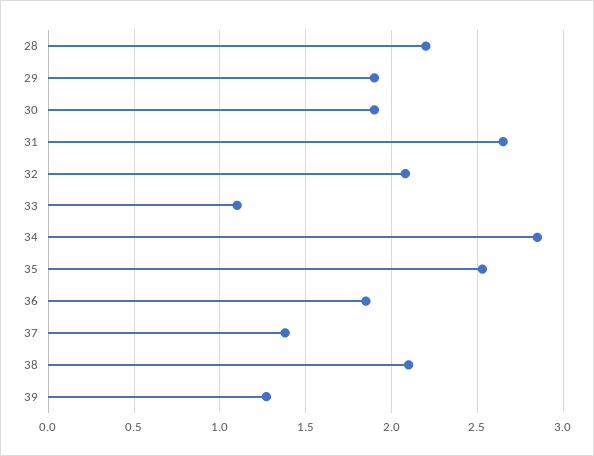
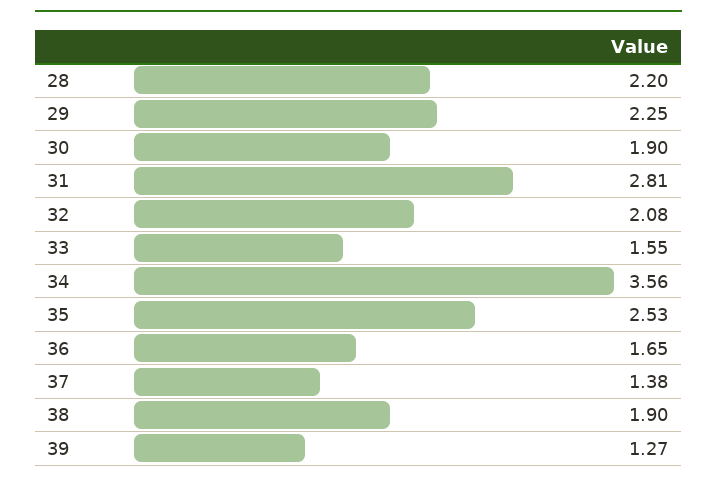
29: 1.9 -> 2.25
31: 2.65 -> 2.81
33: 1.1 -> 1.55
34: 2.85 -> 3.56
36: 1.85 -> 1.65
38: 2.1 -> 1.9

